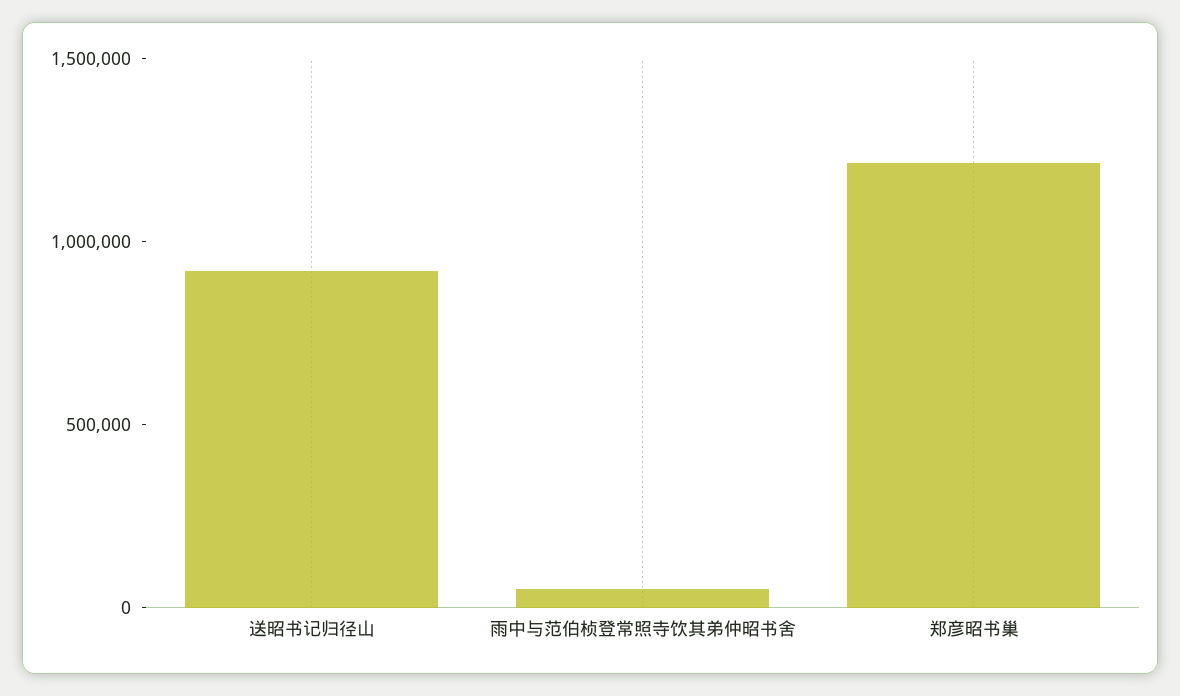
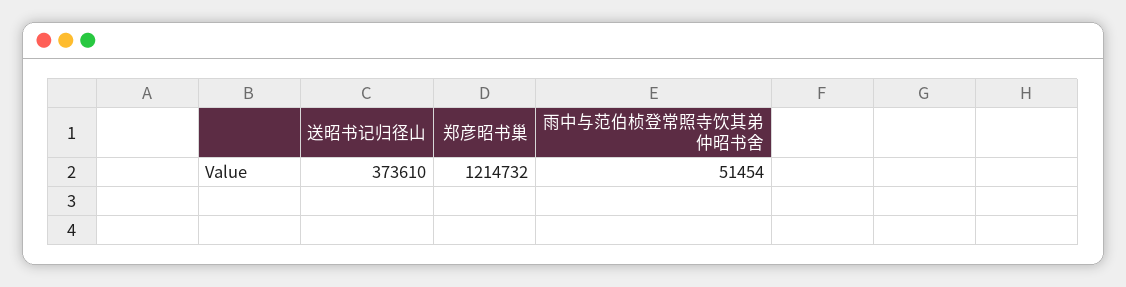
送昭书记归径山: 900000 -> 373610

